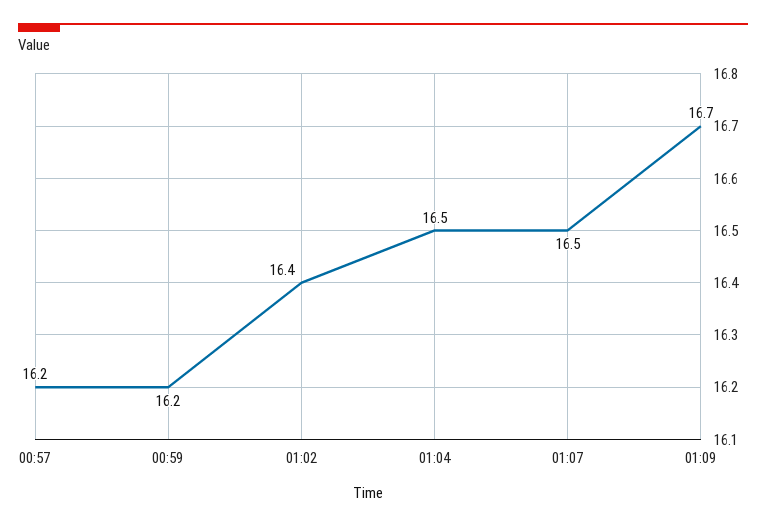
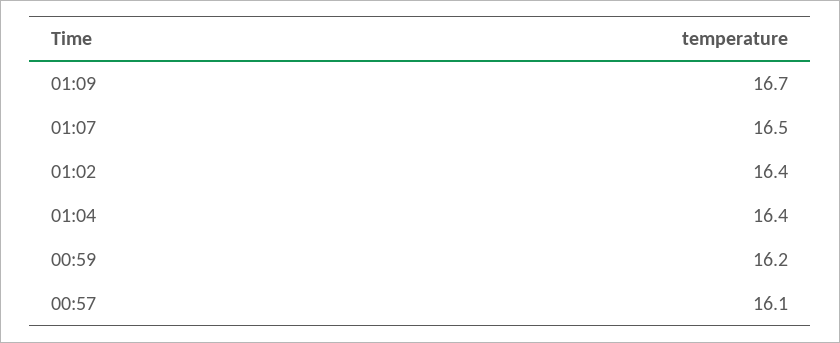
00:57: 16.2 -> 16.1
01:04: 16.5 -> 16.4

